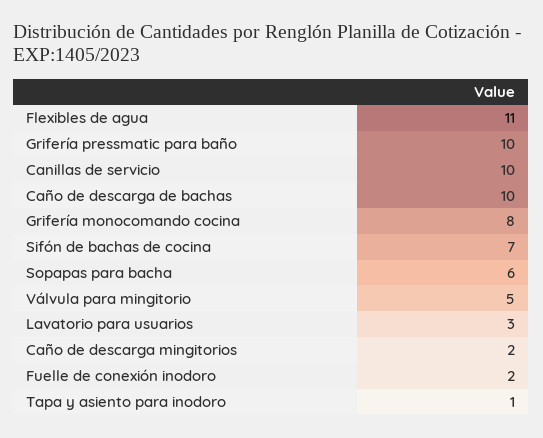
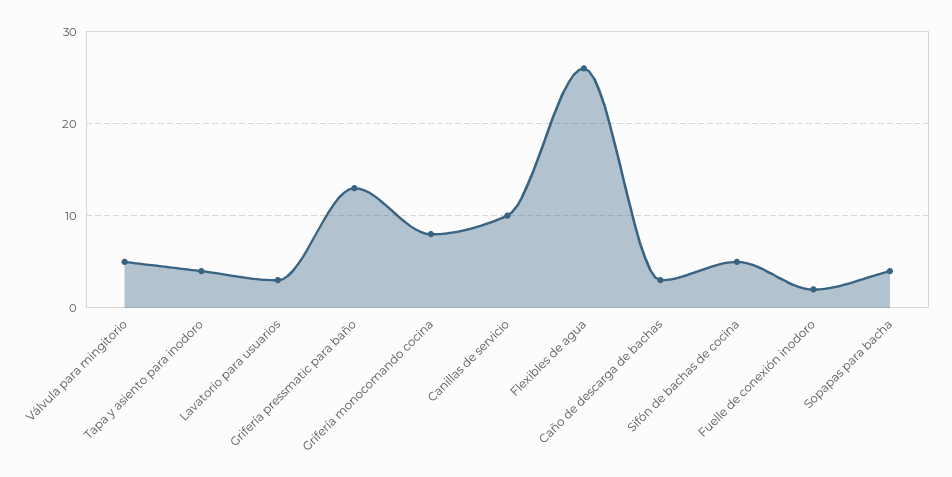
Flexibles de agua: 11 -> 26
Grifería pressmatic para baño: 10 -> 13
Caño de descarga de bachas: 10 -> 3
Sifón de bachas de cocina: 7 -> 5
Sopapas para bacha: 6 -> 4
Caño de descarga mingitorios: 2 -> none
Tapa y asiento para inodoro: 1 -> 4

